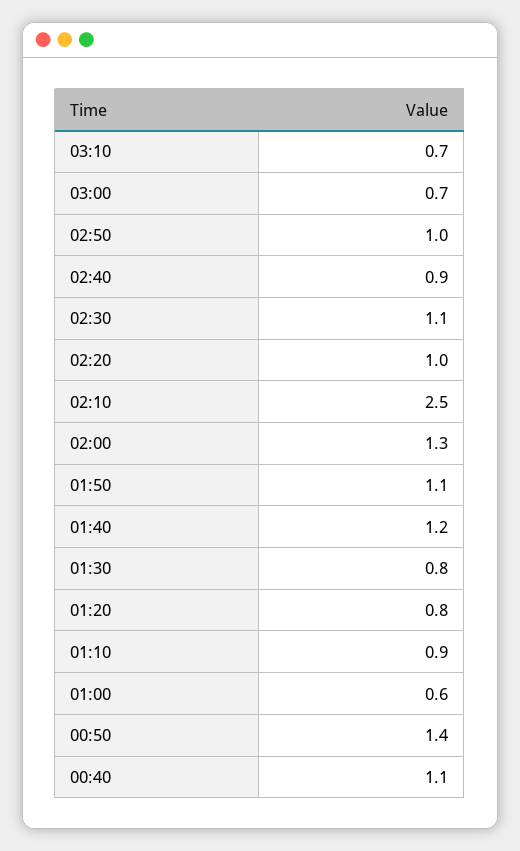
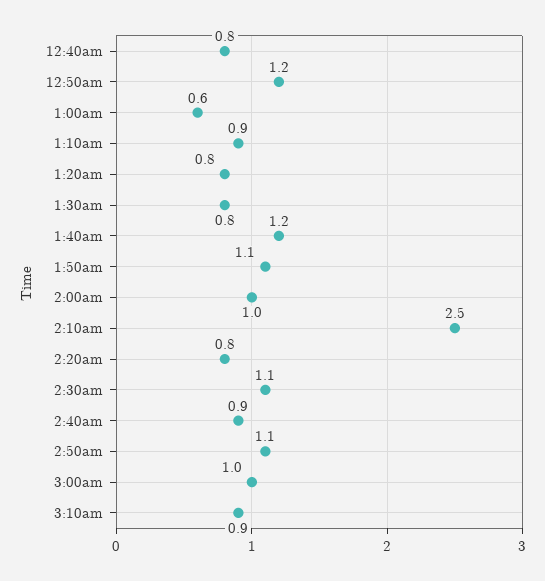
03:10: 0.7 -> 0.9
03:00: 0.7 -> 1
02:50: 1 -> 1.1
02:20: 1 -> 0.8
02:00: 1.3 -> 1
00:50: 1.4 -> 1.2
00:40: 1.1 -> 0.8

